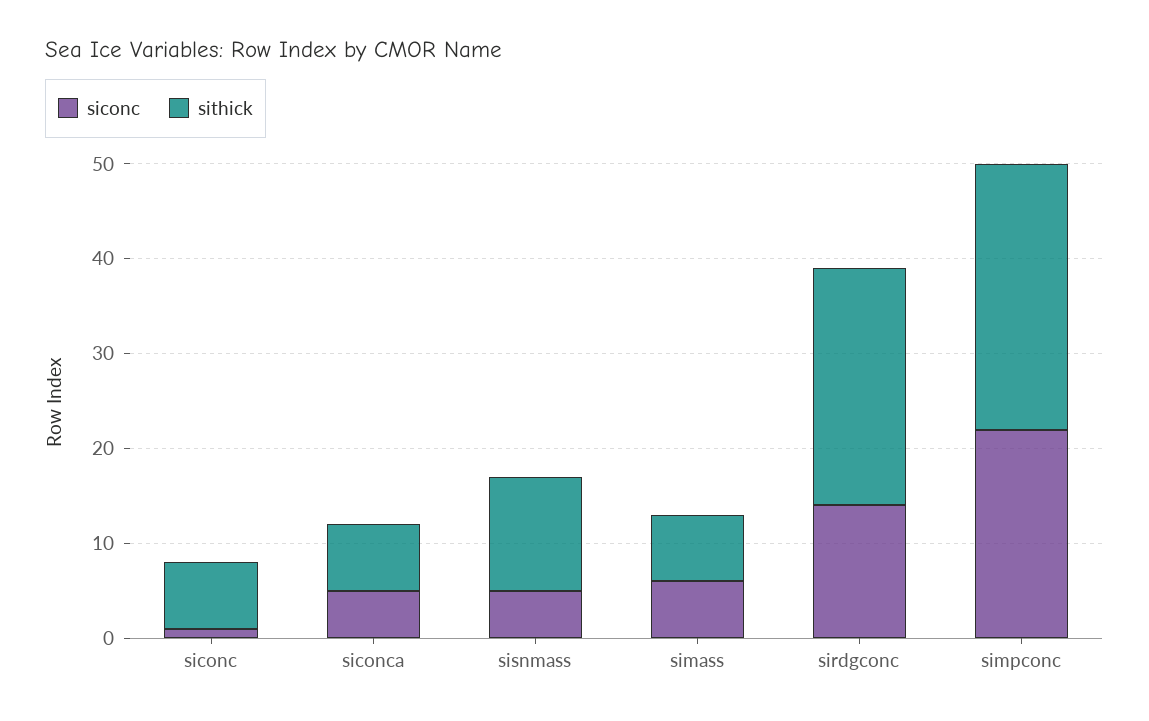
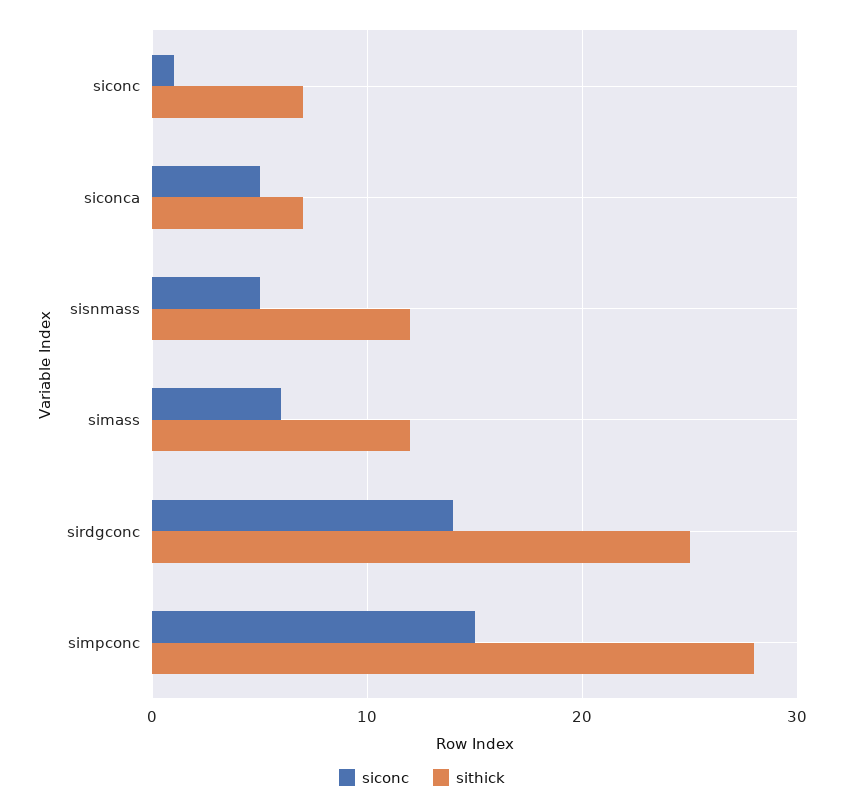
sithick, simass: 7 -> 12
siconc, simpconc: 22 -> 15

